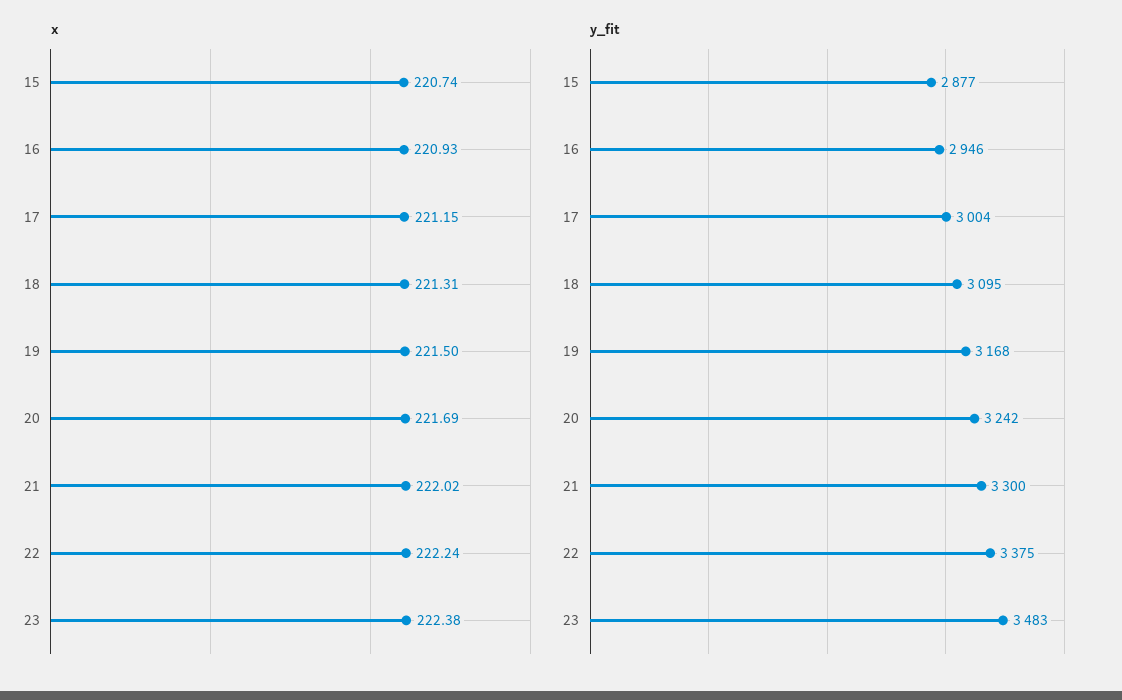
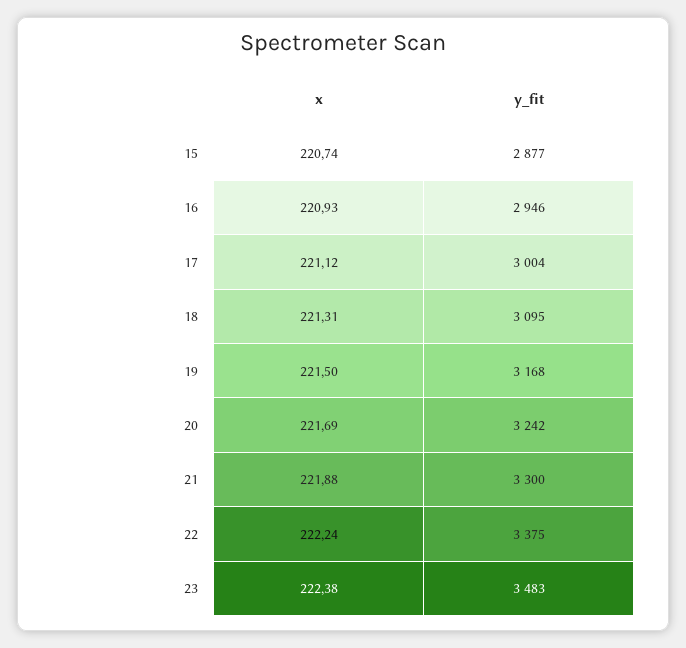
x, 17: 221.15 -> 221.12
x, 21: 222.02 -> 221.88

